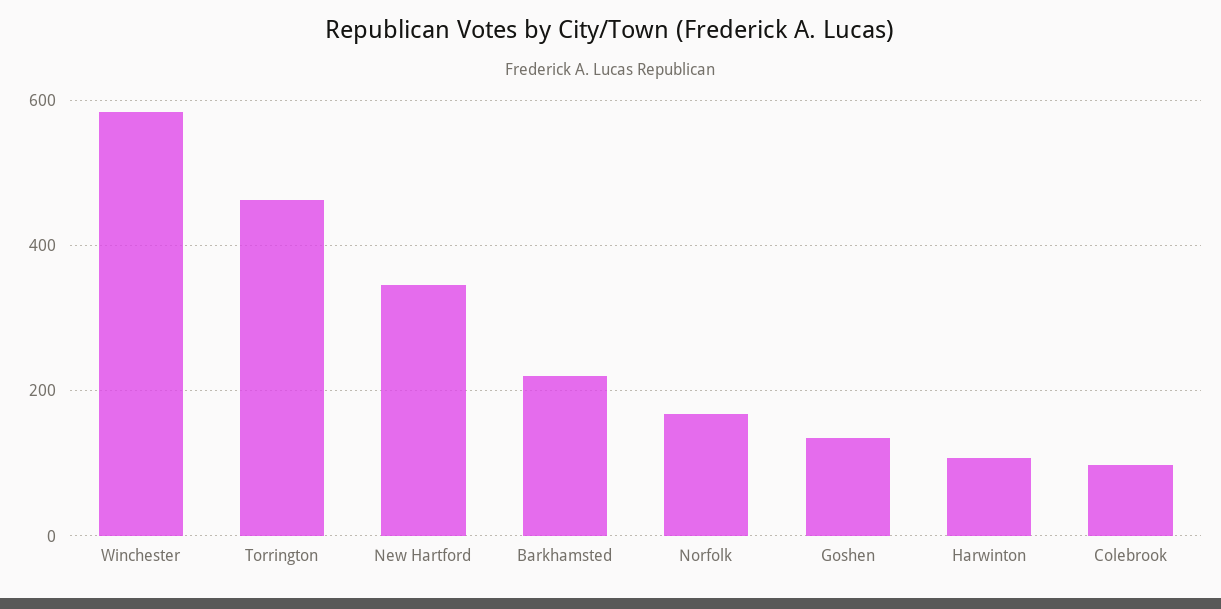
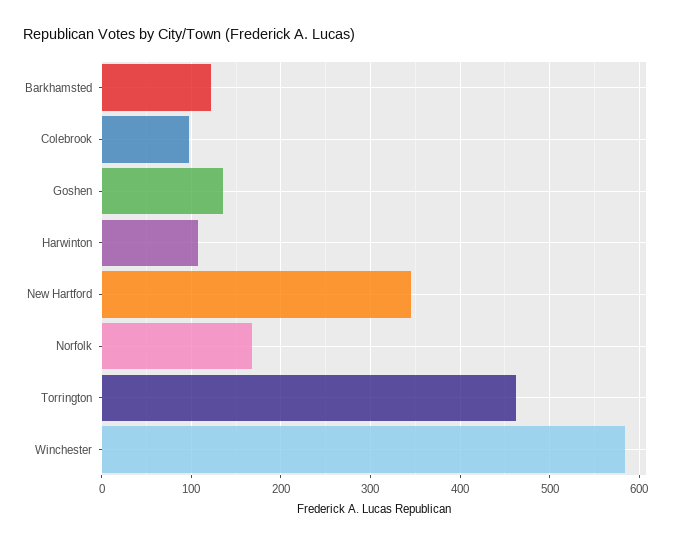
Barkhamsted: 220 -> 120

